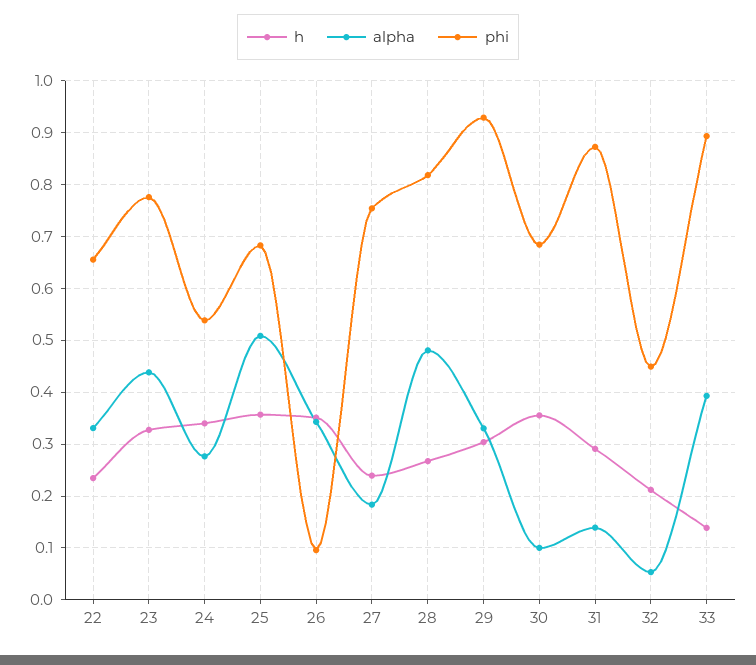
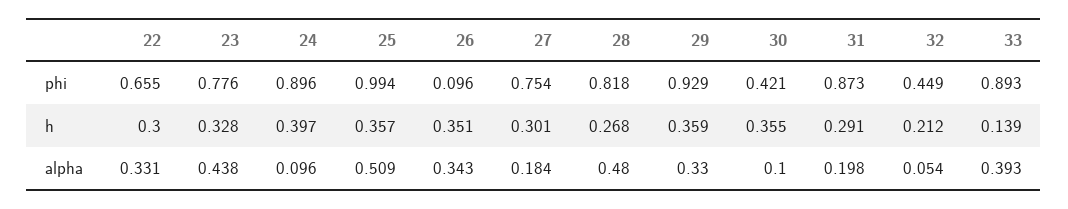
h, 22: 0.24 -> 0.3
h, 24: 0.34 -> 0.397
alpha, 24: 0.28 -> 0.096
phi, 24: 0.54 -> 0.896
phi, 25: 0.68 -> 0.994
h, 27: 0.24 -> 0.301
h, 29: 0.3 -> 0.359
phi, 30: 0.68 -> 0.421
alpha, 31: 0.14 -> 0.198

